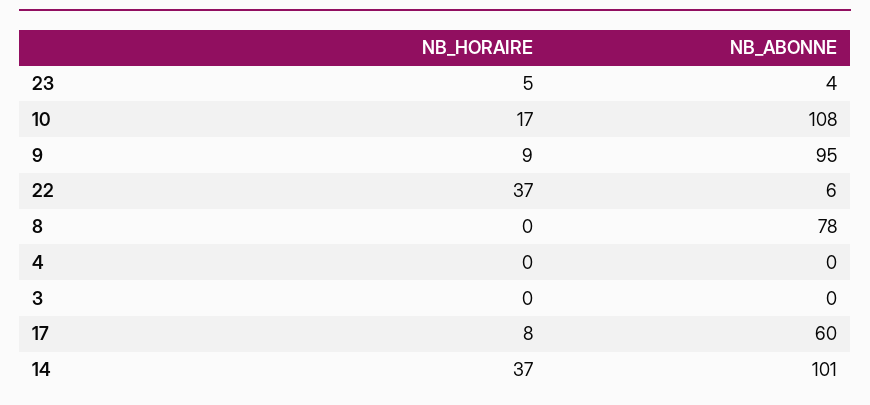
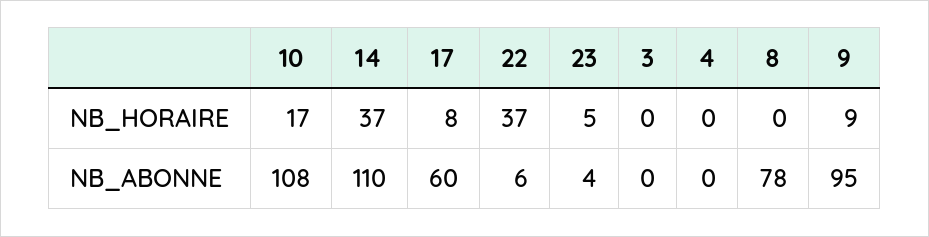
NB_ABONNE, 14: 101 -> 110

